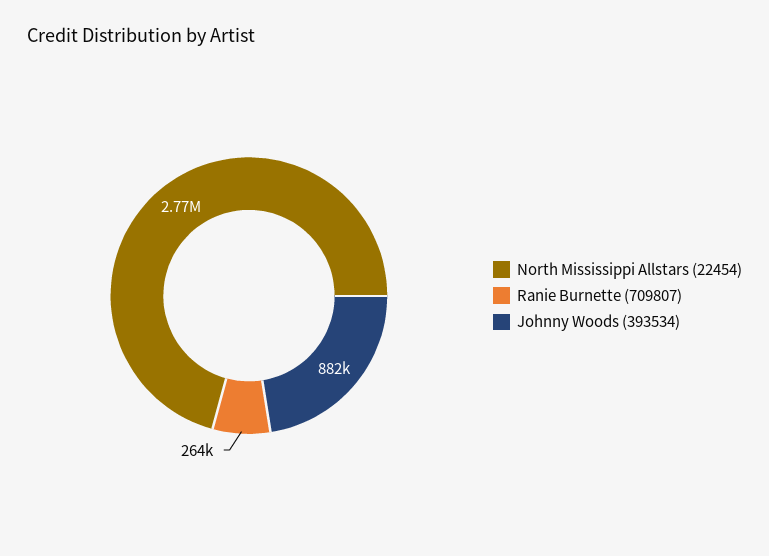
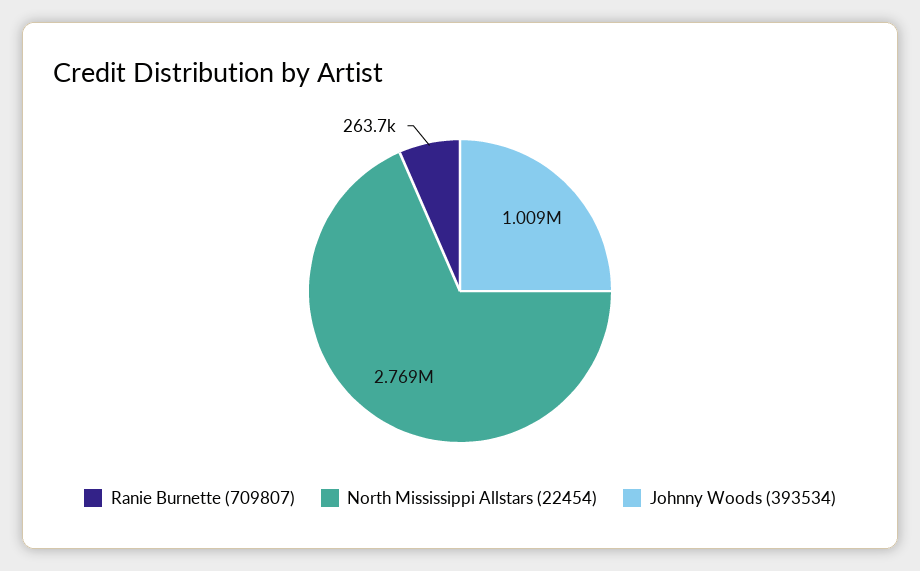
Johnny Woods (393534): 882000 -> 1009000

